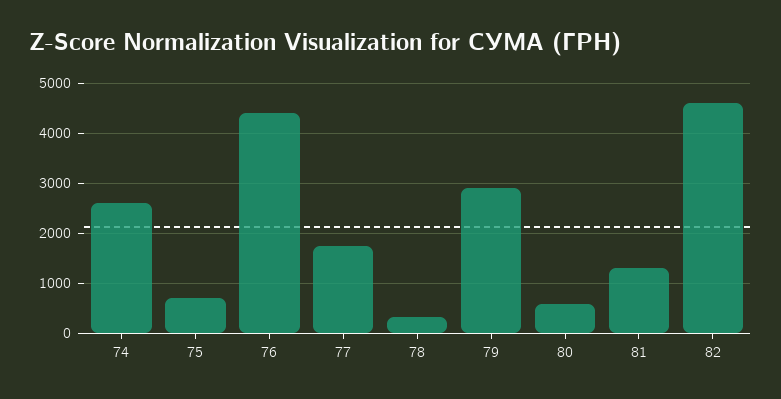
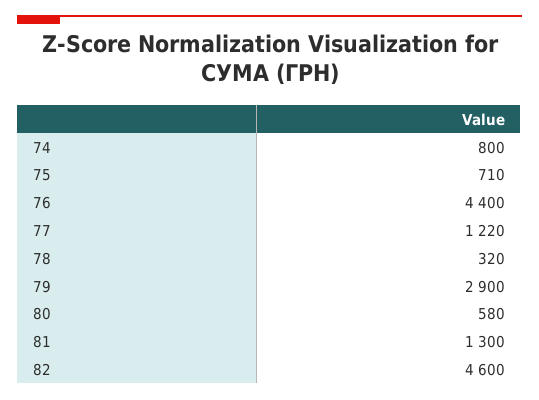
74: 2600 -> 800
77: 1800 -> 1220

